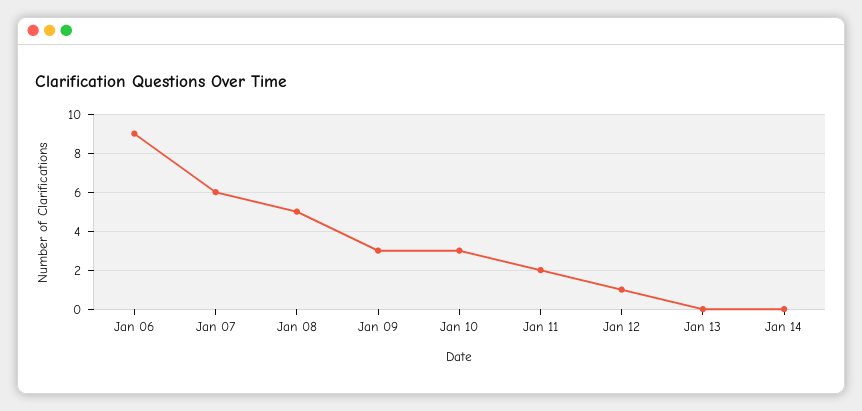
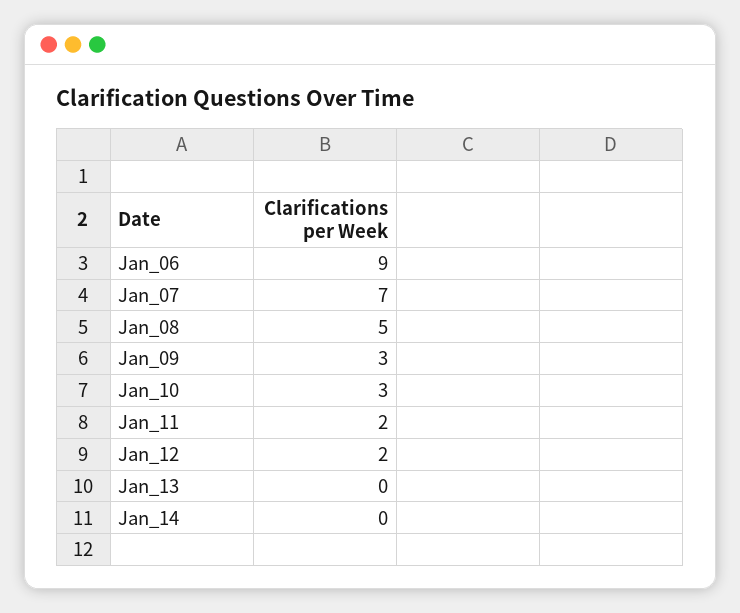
Jan 07: 6 -> 7
Jan 12: 1 -> 2

